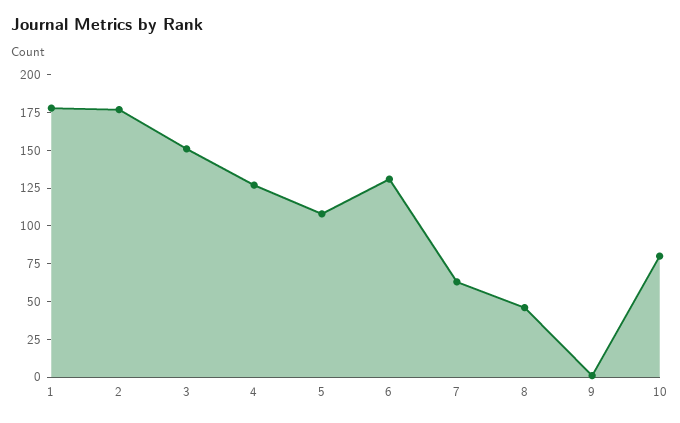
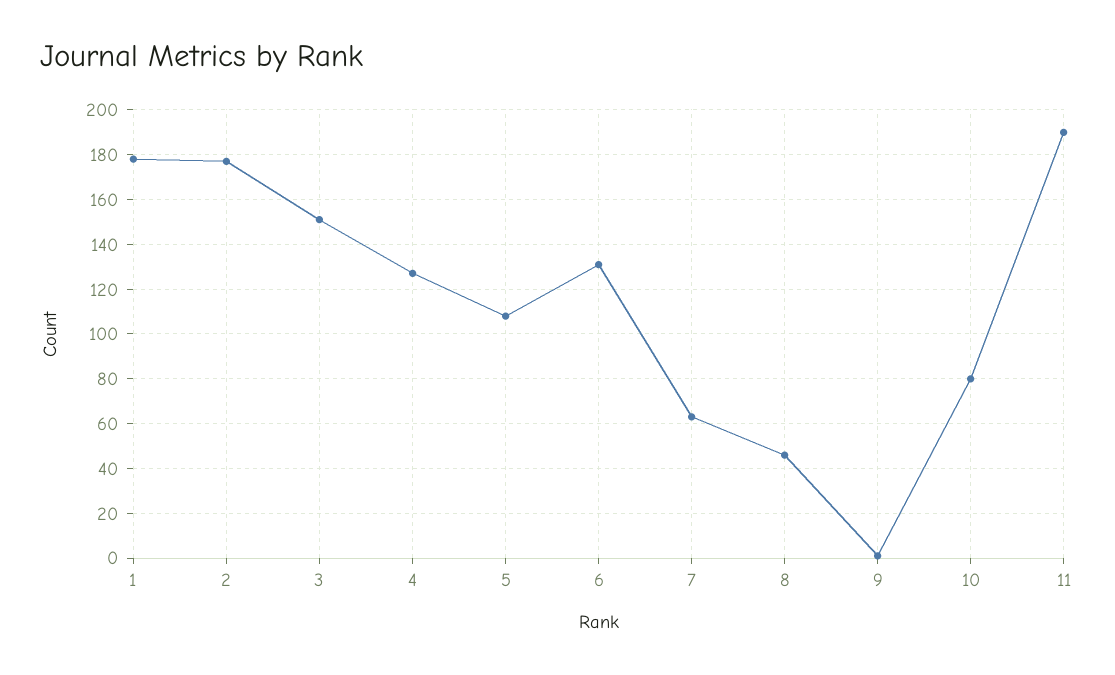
11: none -> 190

